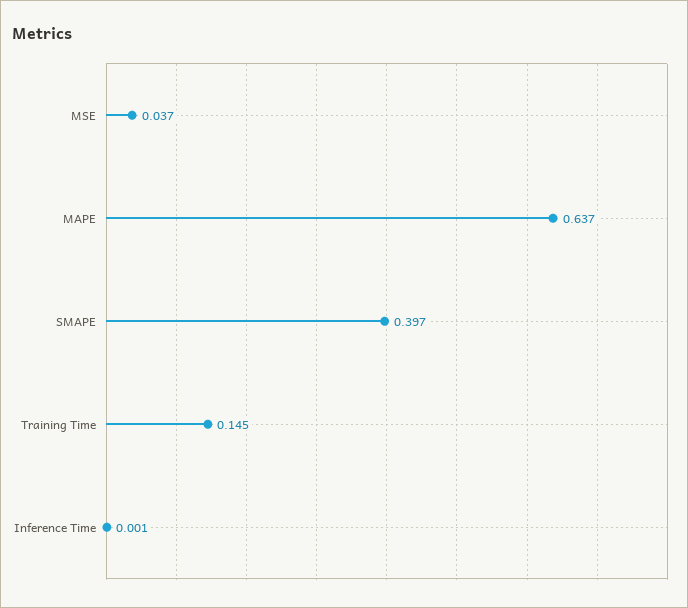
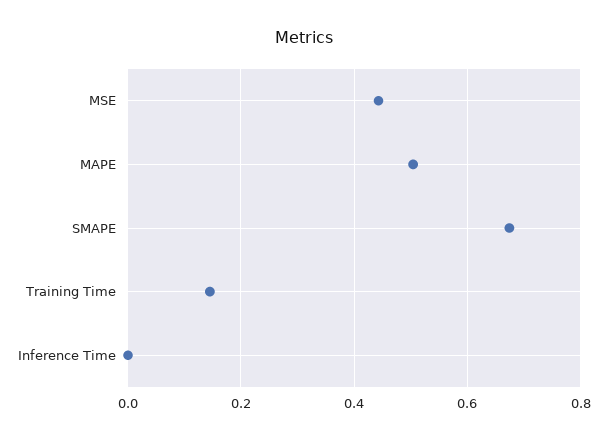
MSE: 0.037 -> 0.44
MAPE: 0.637 -> 0.5
SMAPE: 0.397 -> 0.68

